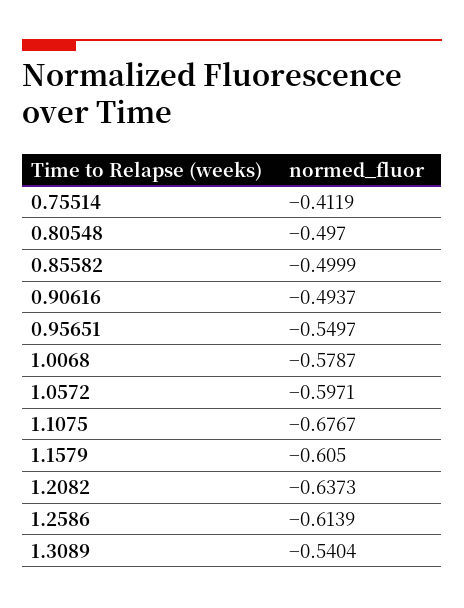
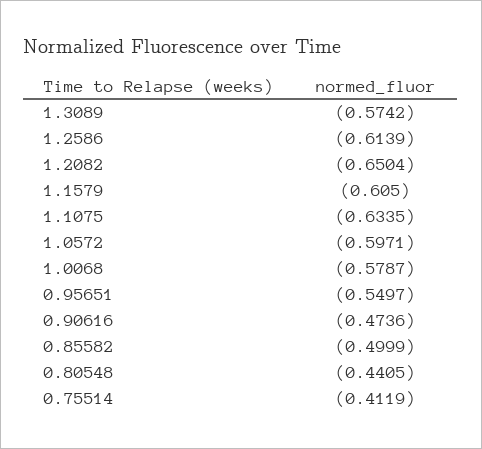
0.80548: -0.497 -> -0.4405
0.90616: -0.4937 -> -0.4736
1.1075: -0.6767 -> -0.6335
1.2082: -0.6373 -> -0.6504
1.3089: -0.5404 -> -0.5742

